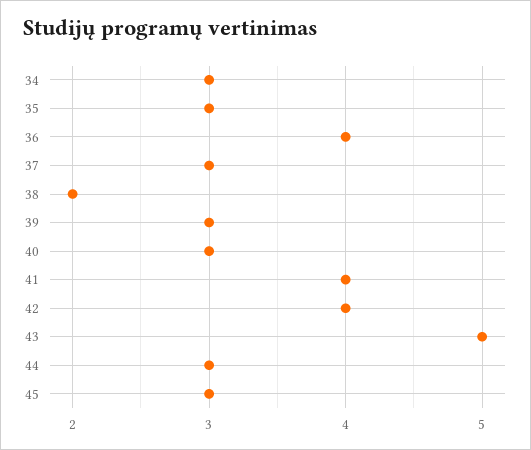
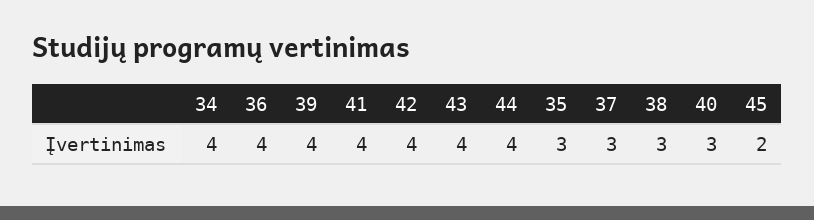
34: 3 -> 4
38: 2 -> 3
39: 3 -> 4
43: 5 -> 4
44: 3 -> 4
45: 3 -> 2

